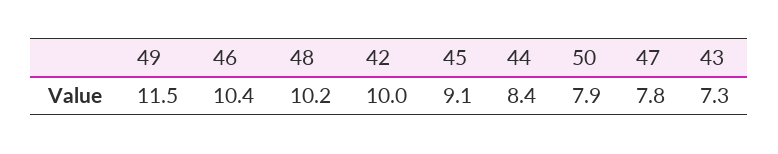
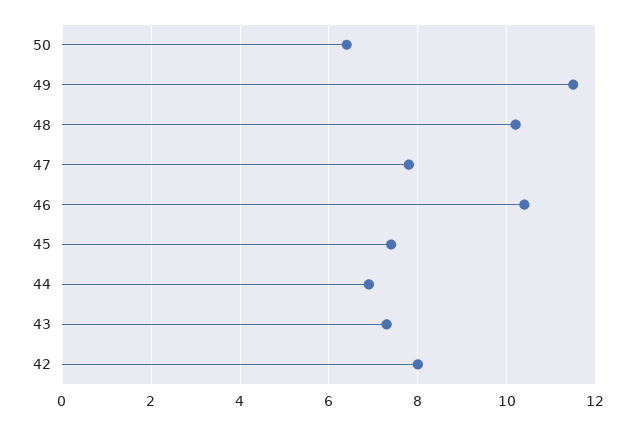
42: 10 -> 8
45: 9.1 -> 7.5
44: 8.4 -> 7
50: 7.9 -> 6.5

